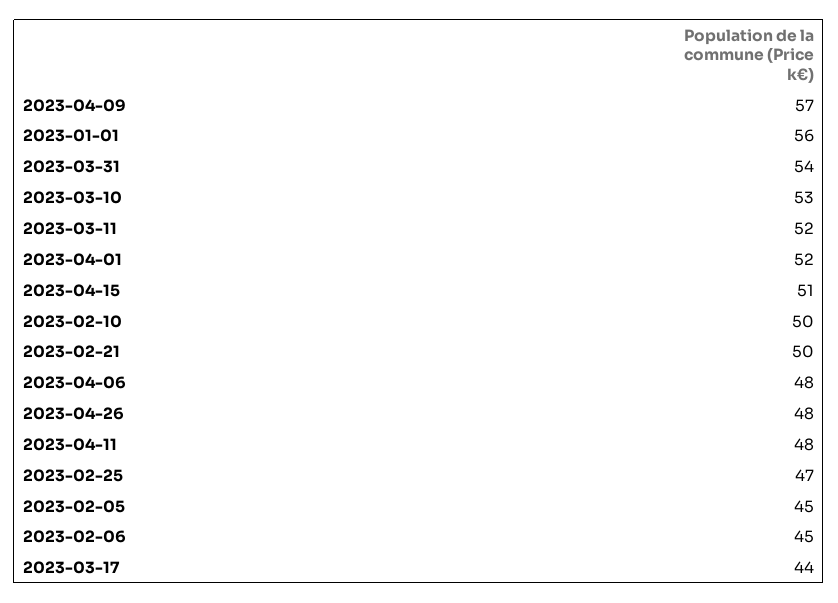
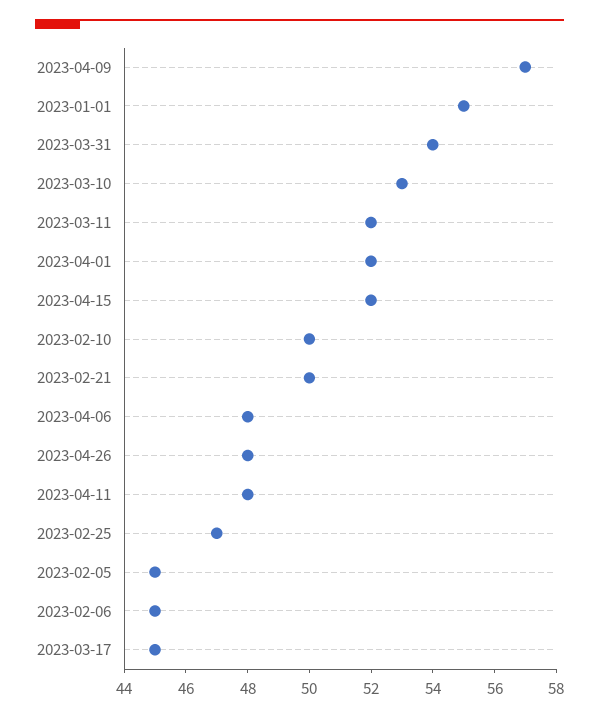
2023-01-01: 56 -> 55
2023-04-15: 51 -> 52
2023-03-17: 44 -> 45

